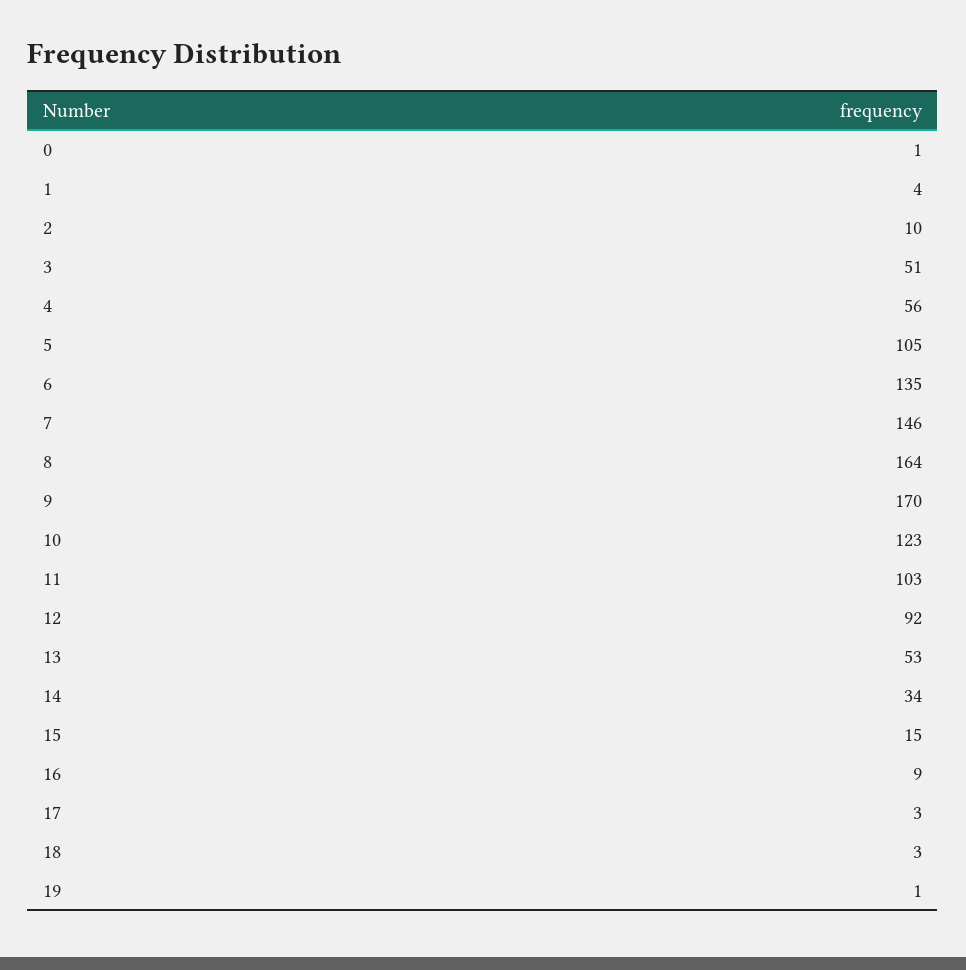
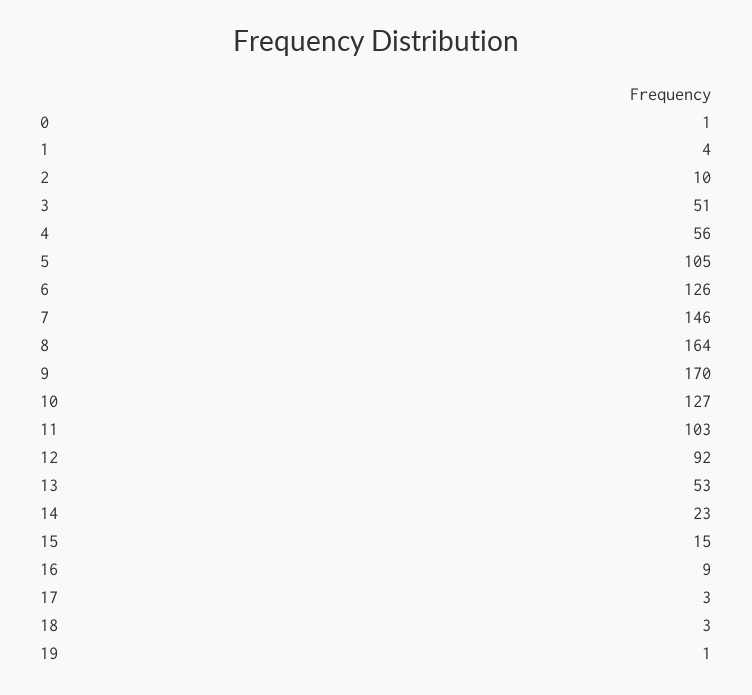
6: 135 -> 126
10: 123 -> 127
14: 34 -> 23

